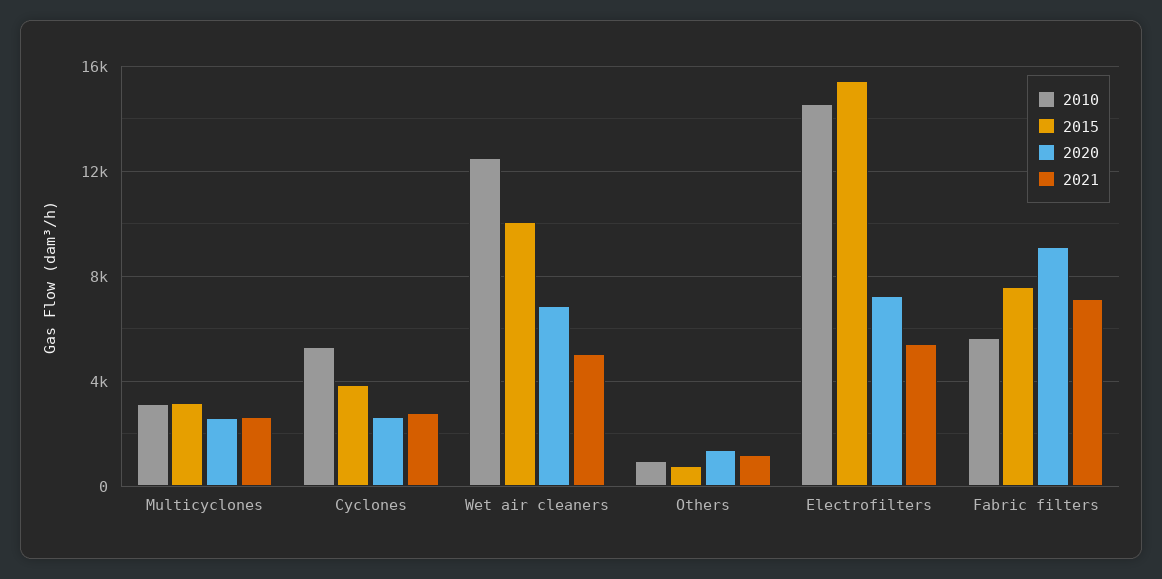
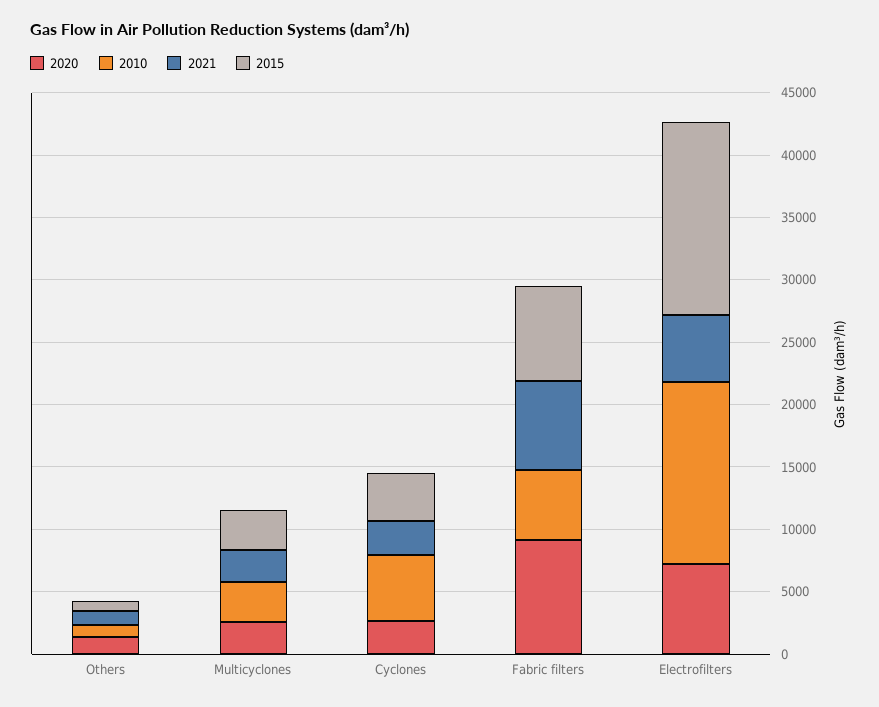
2010, Wet air cleaners: 12500 -> none
2015, Wet air cleaners: 10000 -> none
2020, Wet air cleaners: 7000 -> none
2021, Wet air cleaners: 5000 -> none

